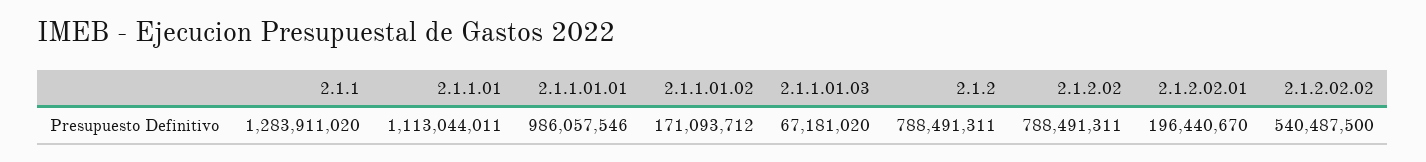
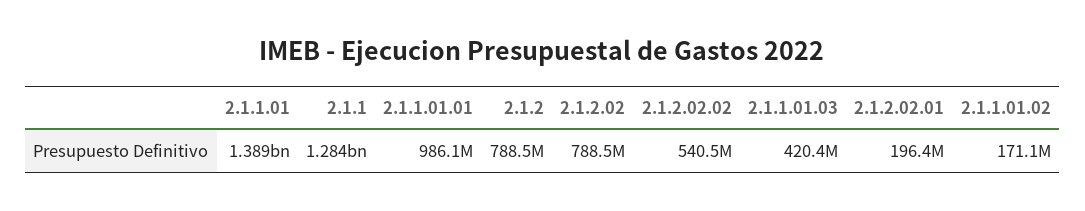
2.1.1.01: 1113044011 -> 1389000000
2.1.1.01.03: 67181020 -> 420400000

